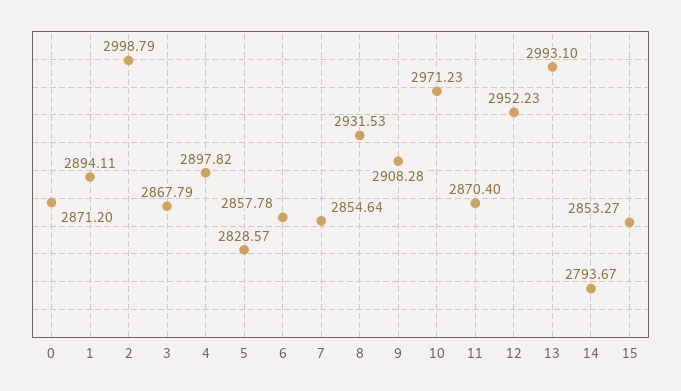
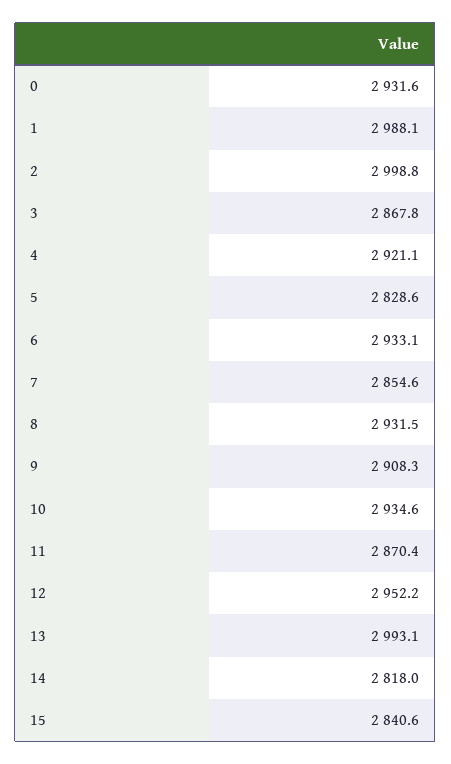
0: 2871.2 -> 2931.6
1: 2894.11 -> 2988.1
4: 2897.82 -> 2921.1
6: 2857.78 -> 2933.1
10: 2971.23 -> 2934.6
14: 2793.67 -> 2818
15: 2853.27 -> 2840.6

